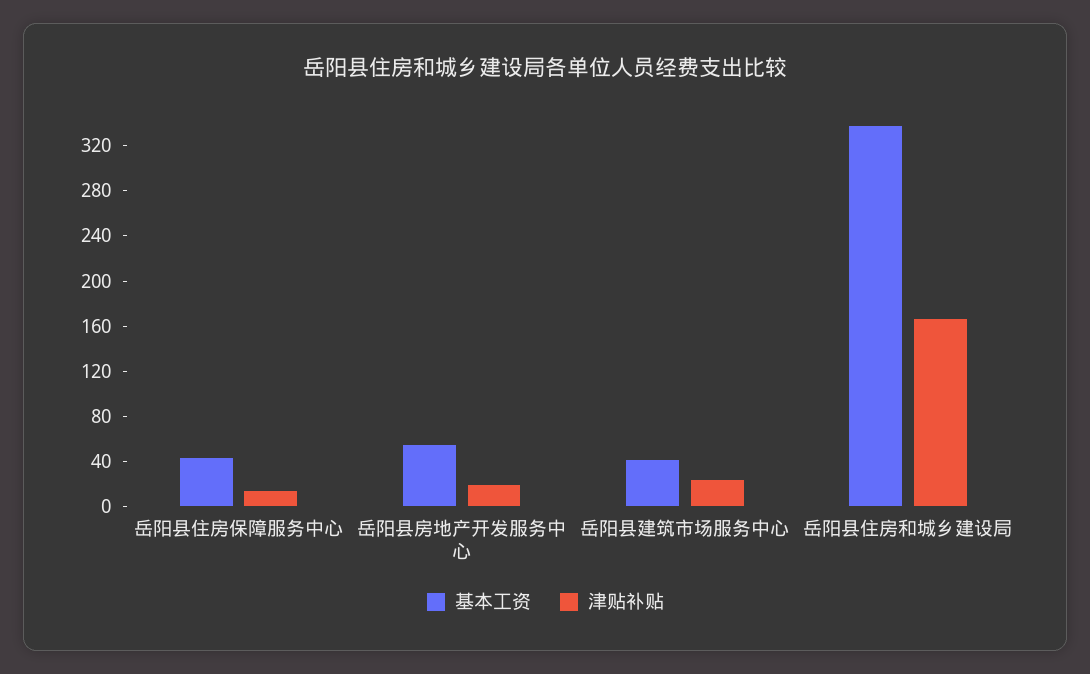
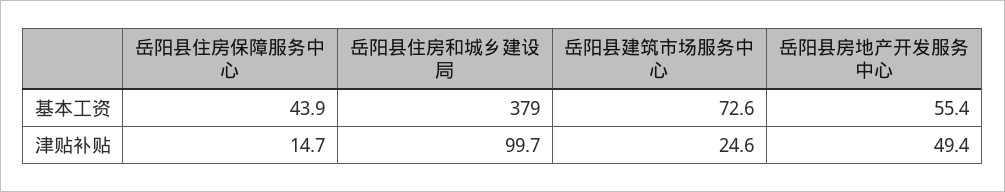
津贴补贴, 岳阳县房地产开发服务中心: 20 -> 49.4
基本工资, 岳阳县建筑市场服务中心: 40 -> 72.6
基本工资, 岳阳县住房和城乡建设局: 340 -> 379
津贴补贴, 岳阳县住房和城乡建设局: 170 -> 99.7

